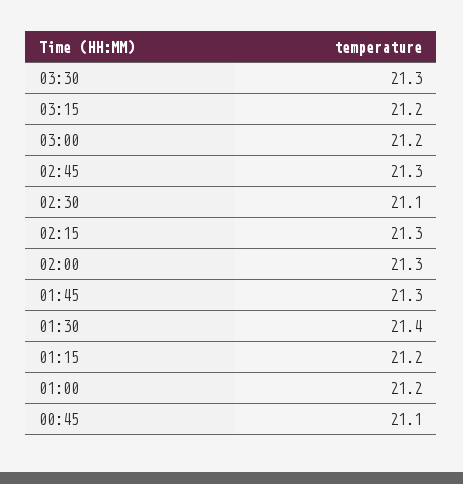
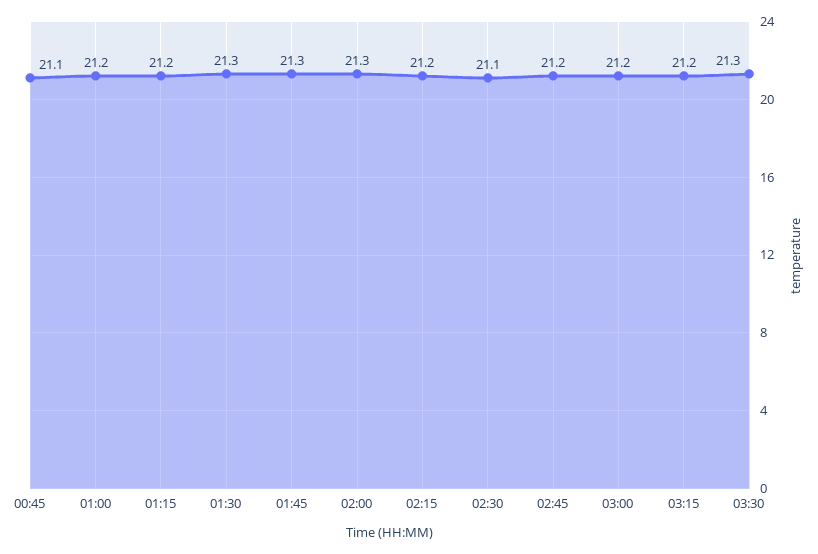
02:45: 21.3 -> 21.2
02:15: 21.3 -> 21.2
01:30: 21.4 -> 21.3

